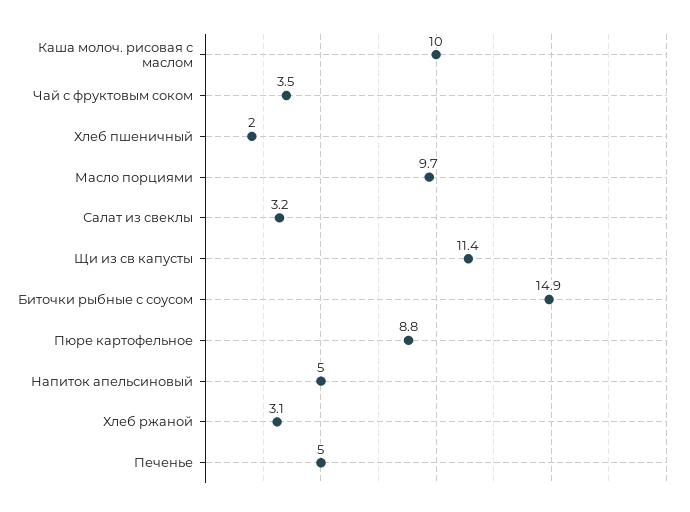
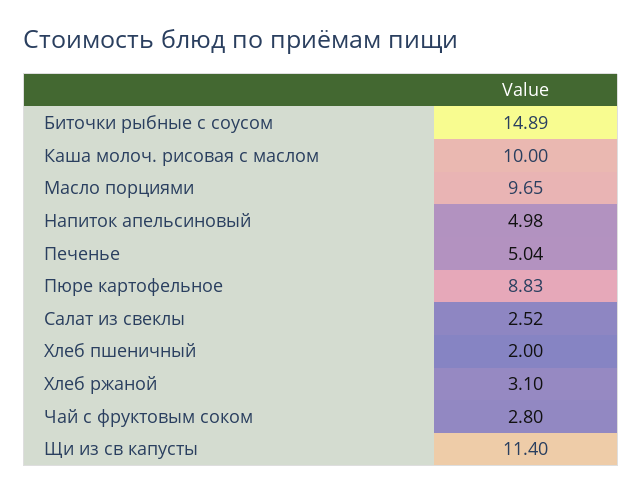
Чай с фруктовым соком: 3.5 -> 2.8
Салат из свеклы: 3.2 -> 2.52

